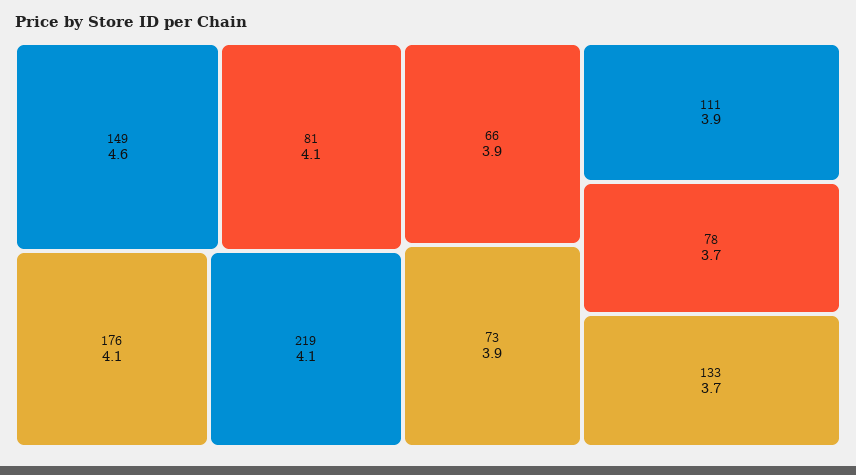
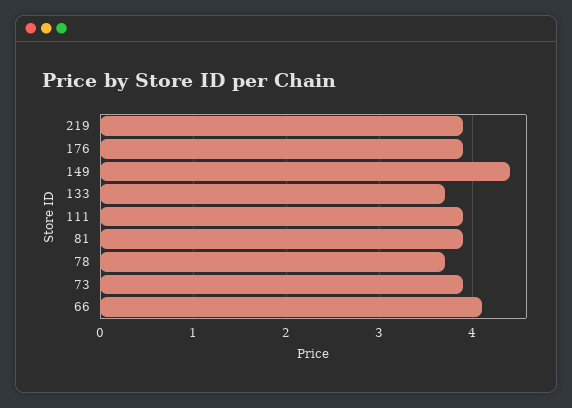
149: 4.6 -> 4.4
81: 4.1 -> 3.9
176: 4.1 -> 3.9
219: 4.1 -> 3.9
66: 3.9 -> 4.1

